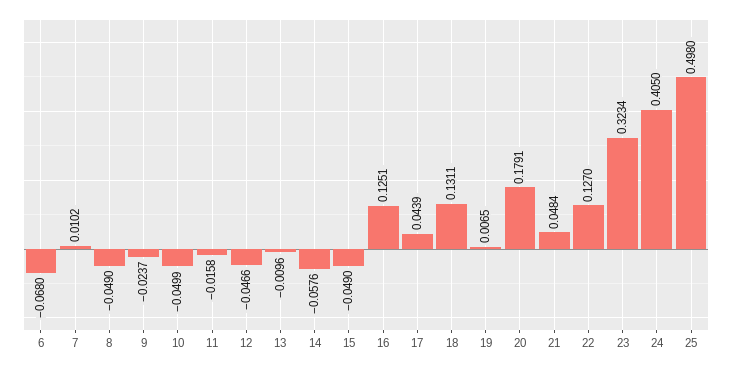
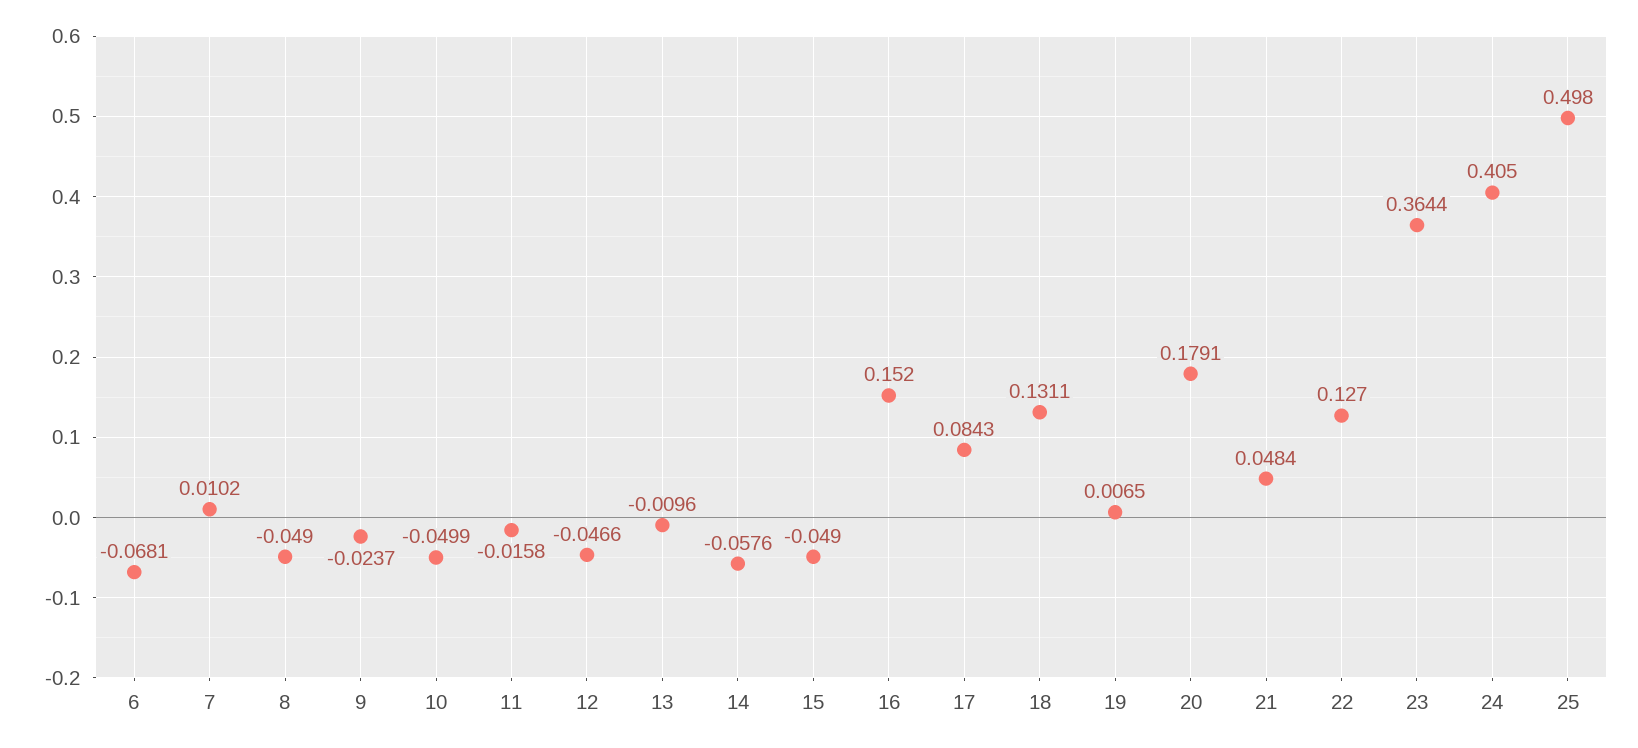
6: -0.068 -> -0.0681
16: 0.1251 -> 0.152
17: 0.0439 -> 0.0843
23: 0.3234 -> 0.3644

